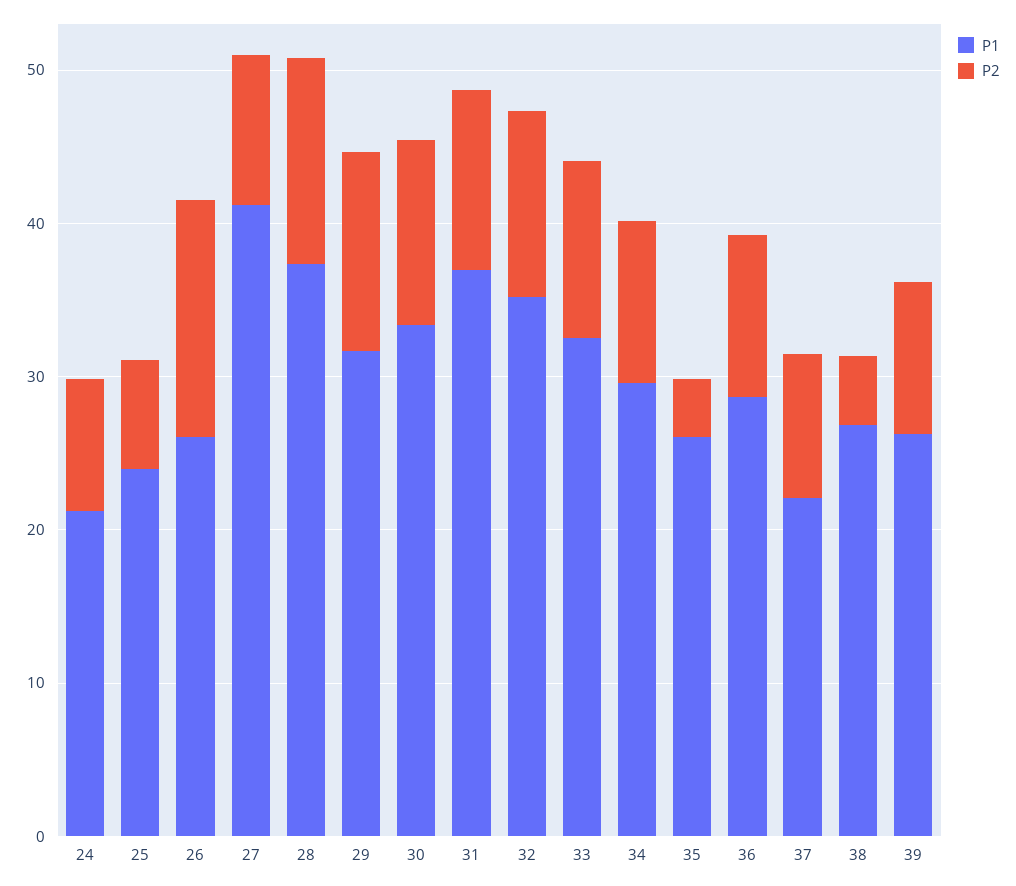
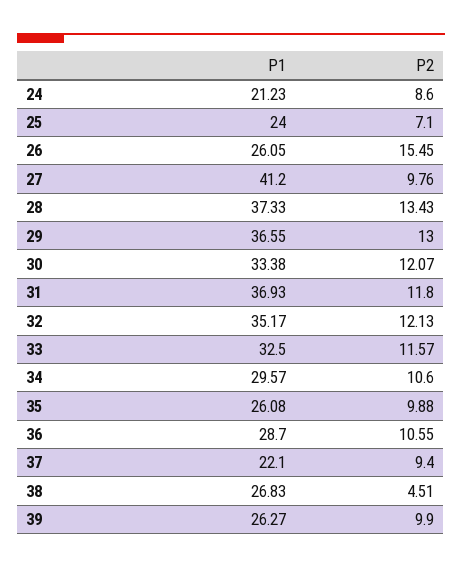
P1, 29: 32 -> 36.55
P2, 35: 4 -> 9.88

